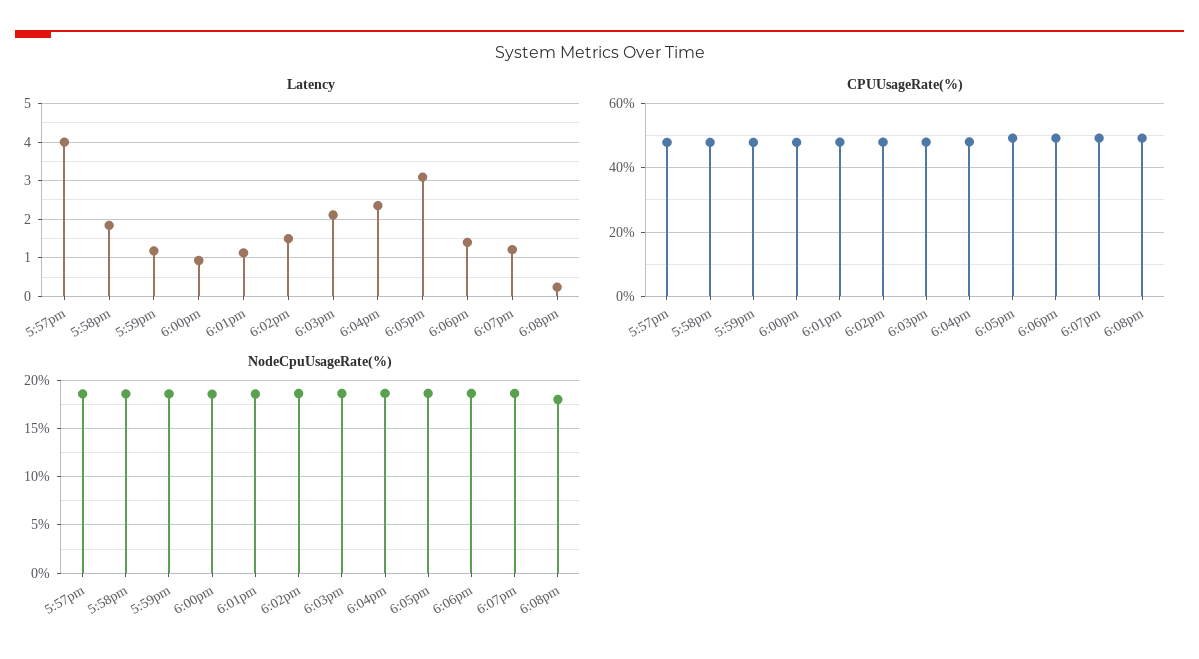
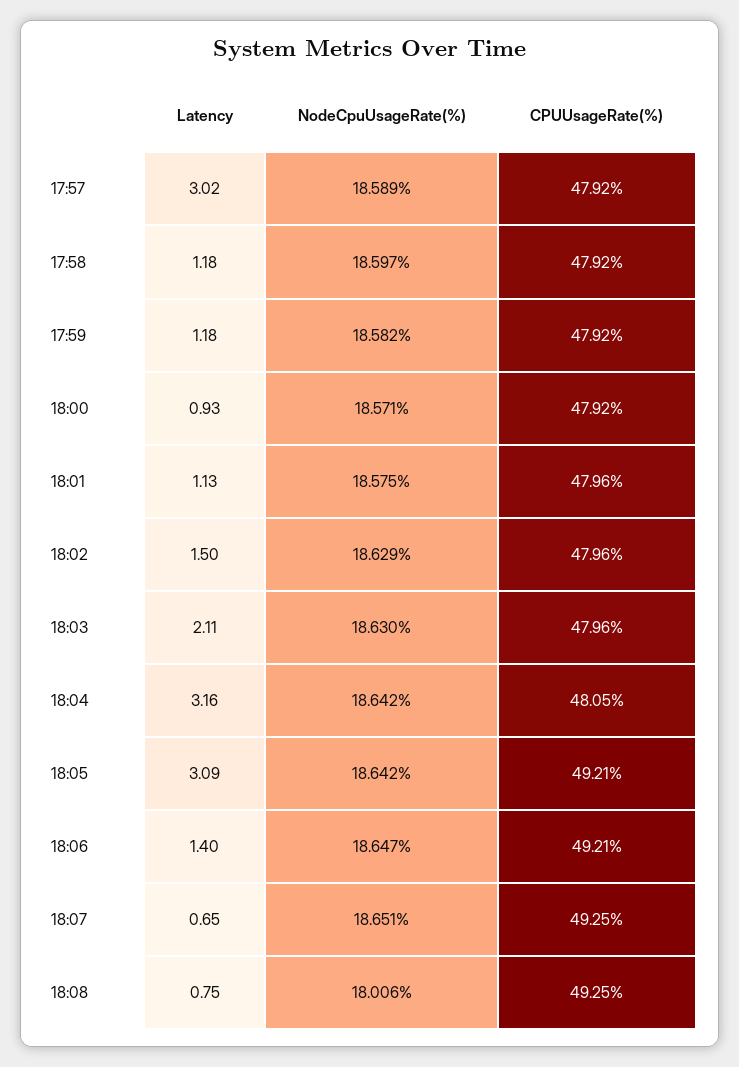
Latency, 5:57pm: 4 -> 3.02
Latency, 5:58pm: 1.8 -> 1.18
Latency, 6:04pm: 2.4 -> 3.16
Latency, 6:07pm: 1.2 -> 0.65
Latency, 6:08pm: 0.2 -> 0.75

